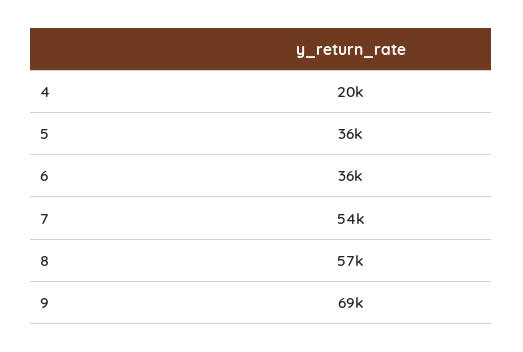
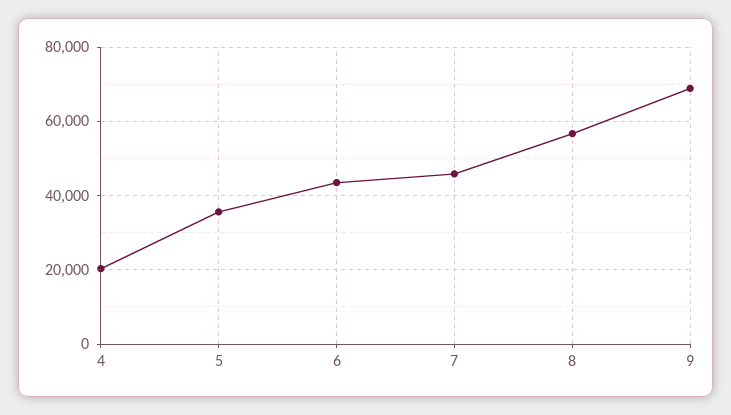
6: 36000 -> 44000
7: 54000 -> 46000

